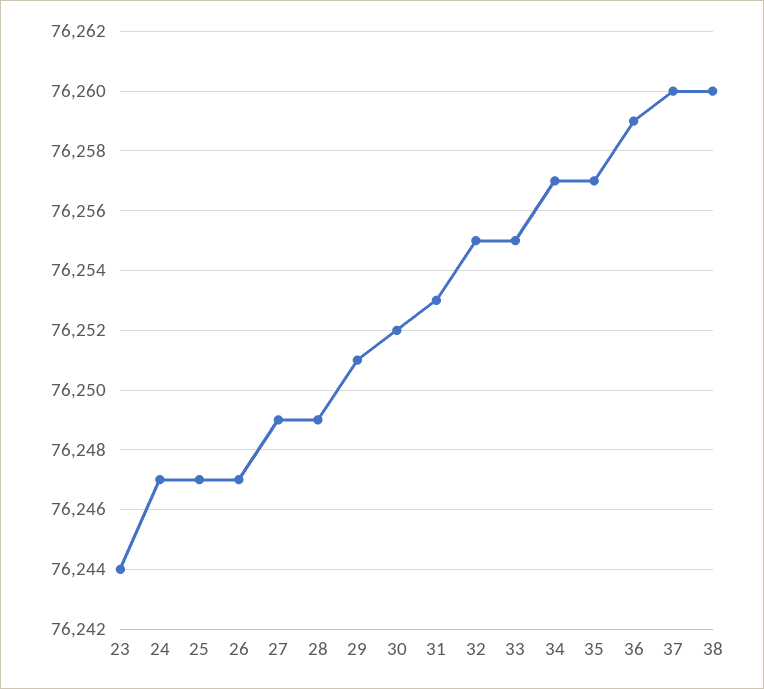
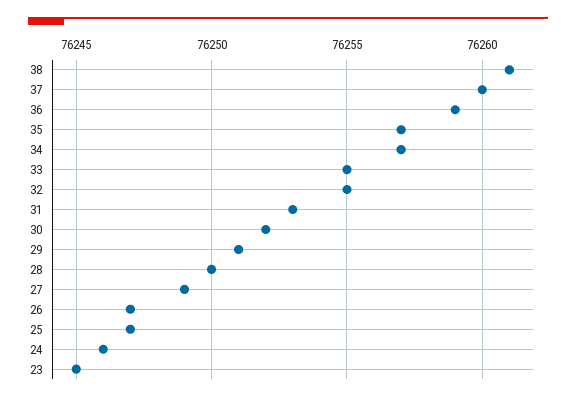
23: 76244 -> 76245
24: 76247 -> 76246
28: 76249 -> 76250
38: 76260 -> 76261

